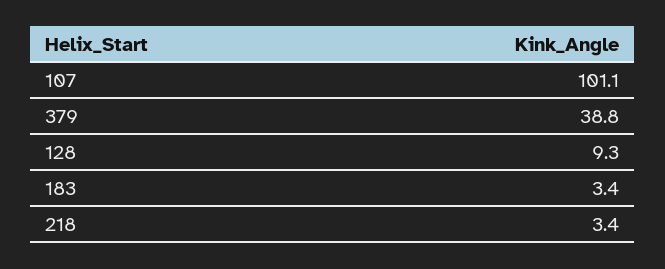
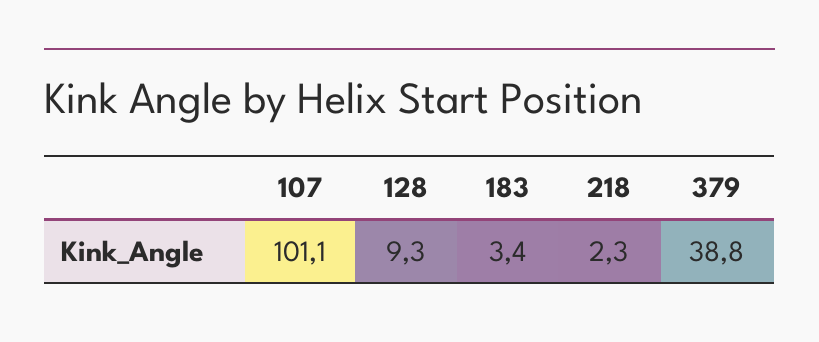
218: 3.4 -> 2.3

